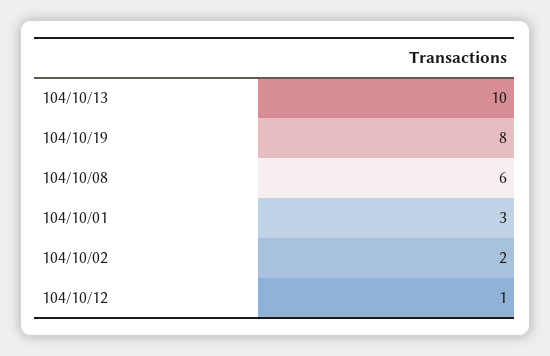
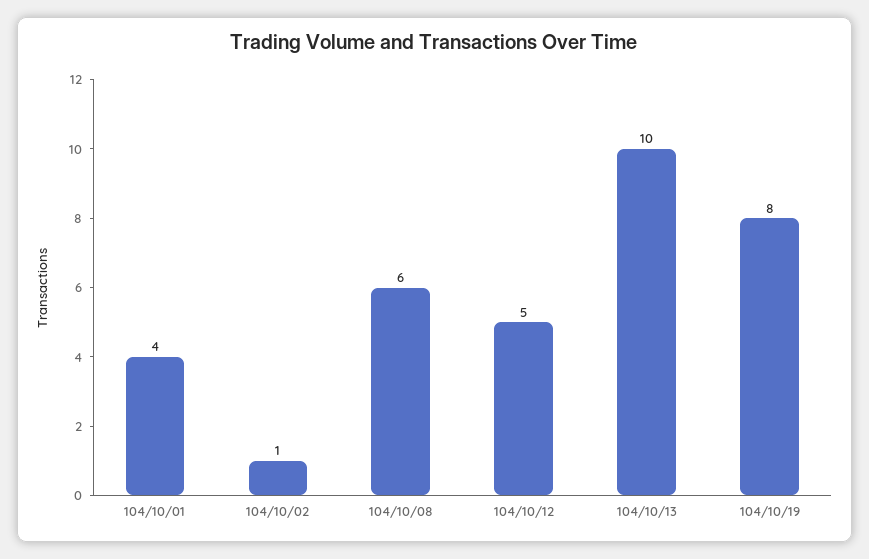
104/10/01: 3 -> 4
104/10/02: 2 -> 1
104/10/12: 1 -> 5

